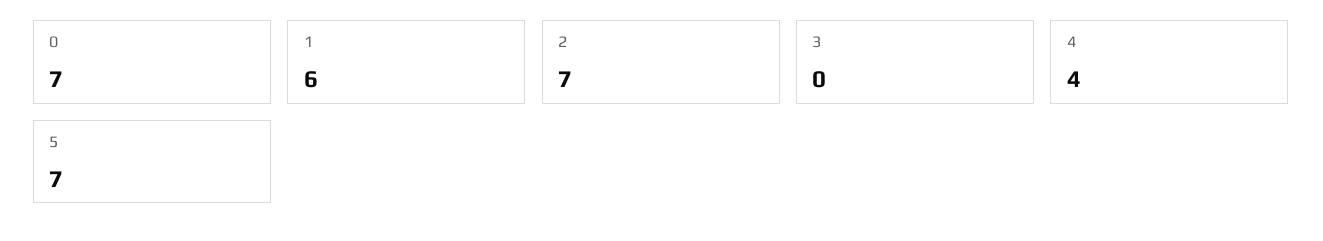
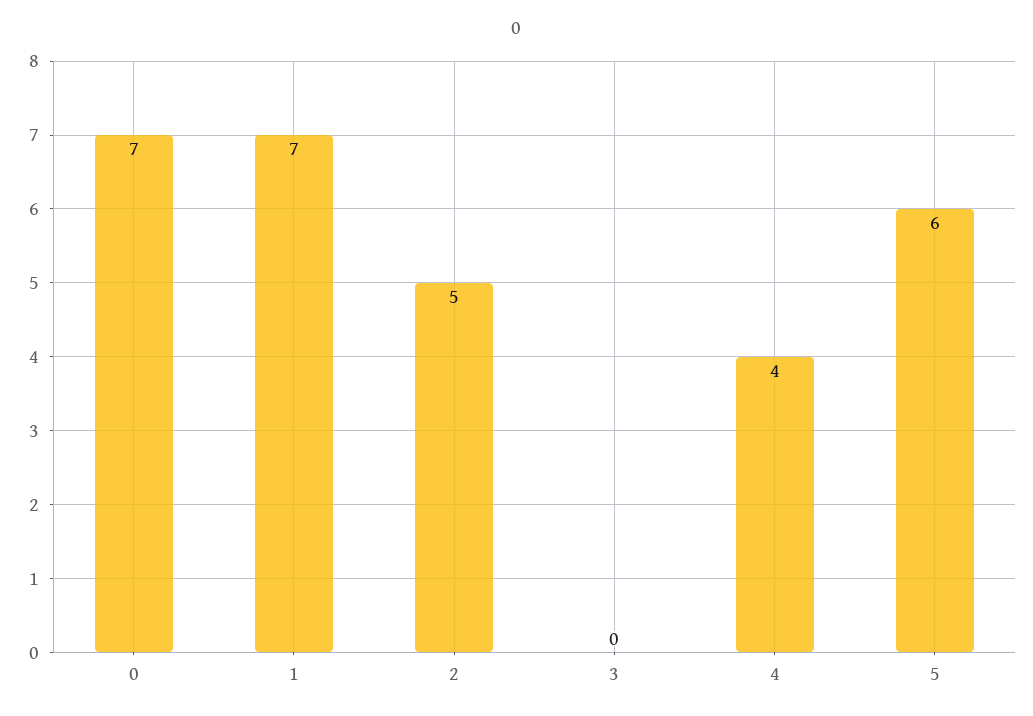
1: 6 -> 7
2: 7 -> 5
5: 7 -> 6

